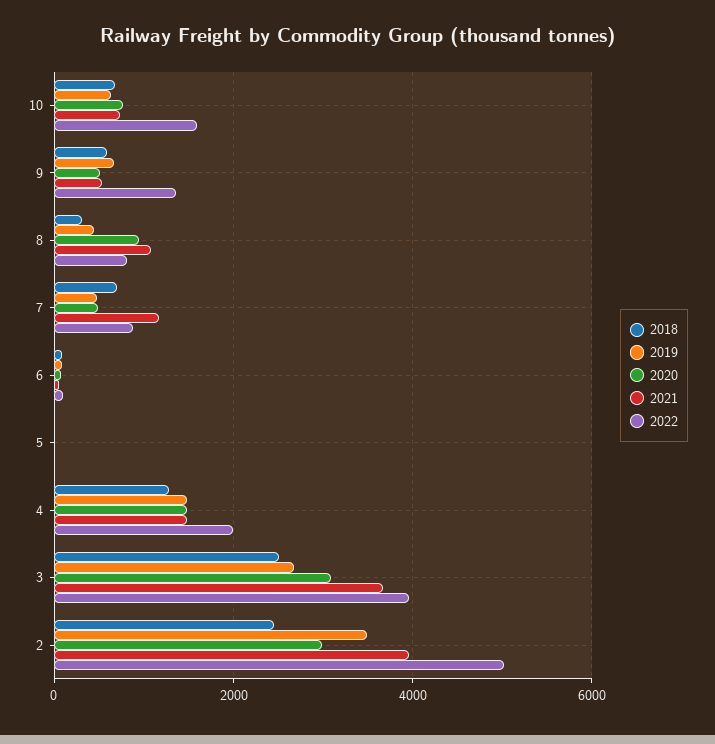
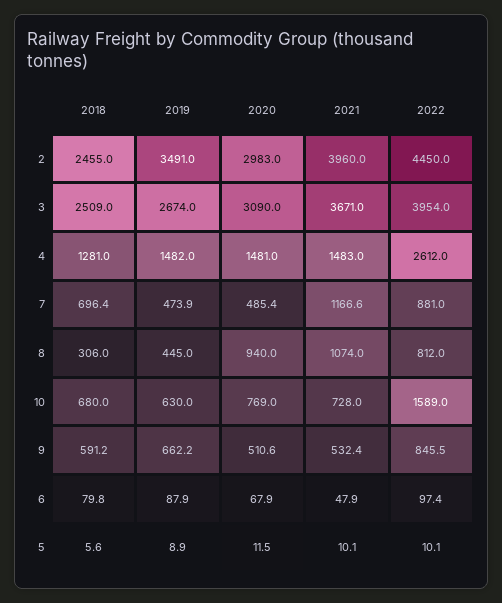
2022, 9: 1400 -> 845.5
2022, 4: 2000 -> 2612
2022, 2: 5000 -> 4450

